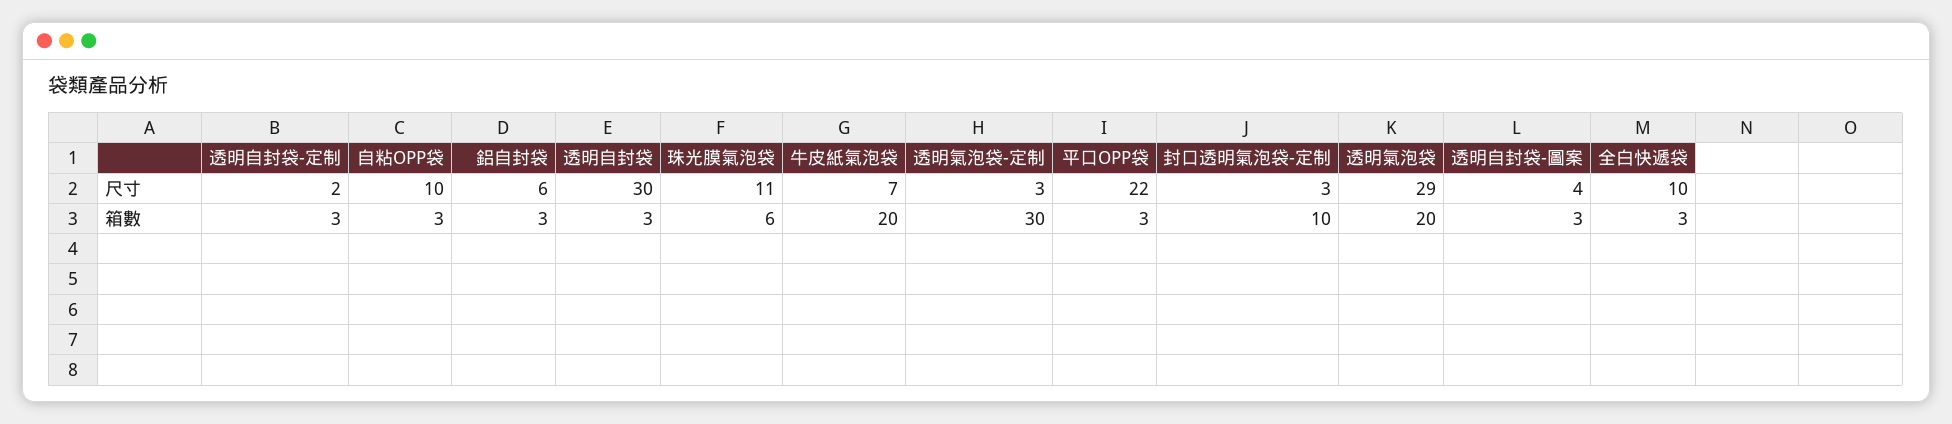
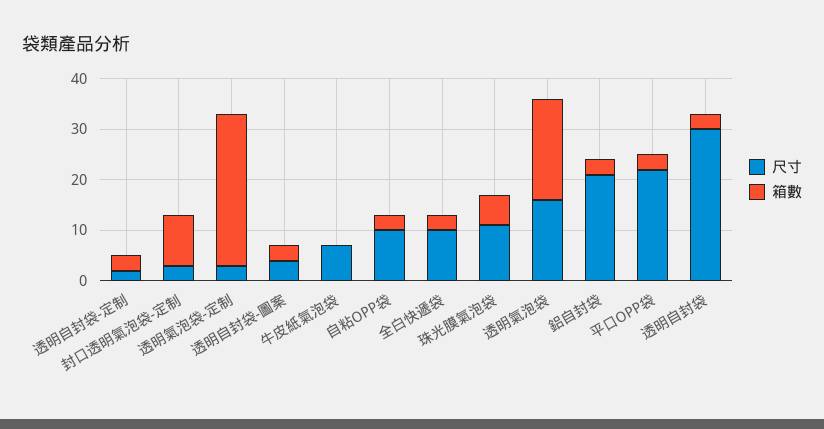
尺寸, 鋁自封袋: 6 -> 20
尺寸, 透明氣泡袋: 29 -> 15
箱數, 牛皮紙氣泡袋: 20 -> 0

